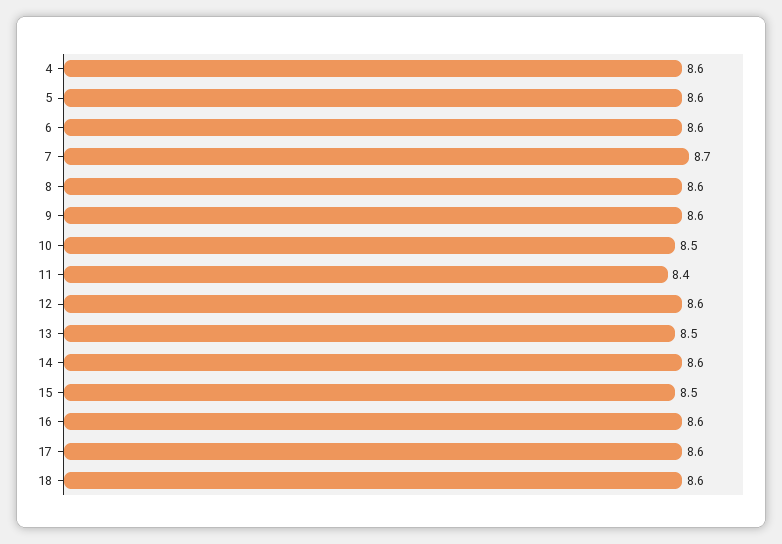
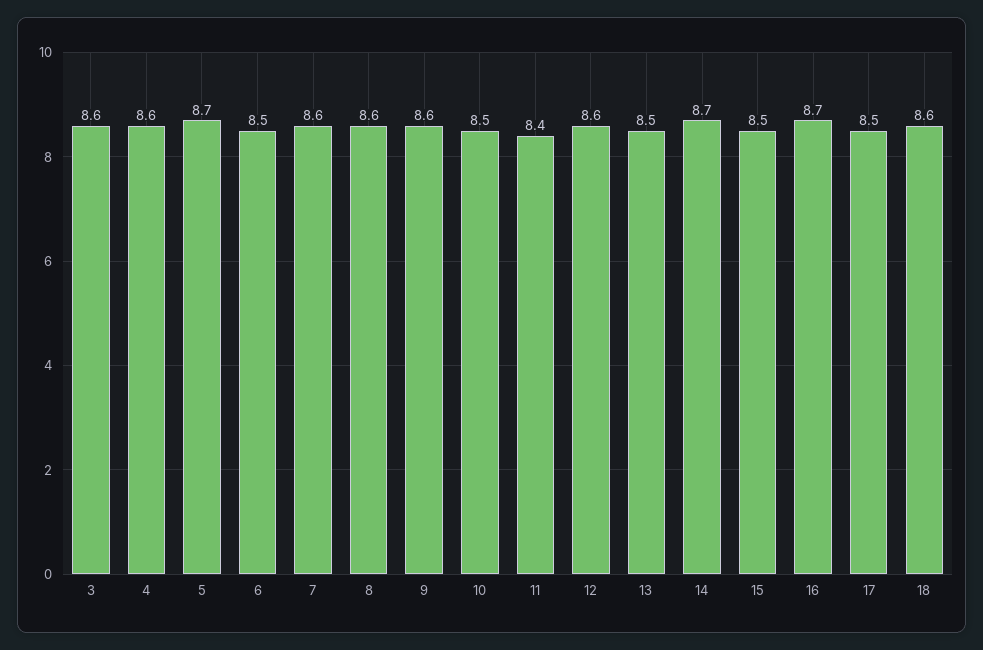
5: 8.6 -> 8.7
6: 8.6 -> 8.5
7: 8.7 -> 8.6
14: 8.6 -> 8.7
16: 8.6 -> 8.7
17: 8.6 -> 8.5
3: none -> 8.6

